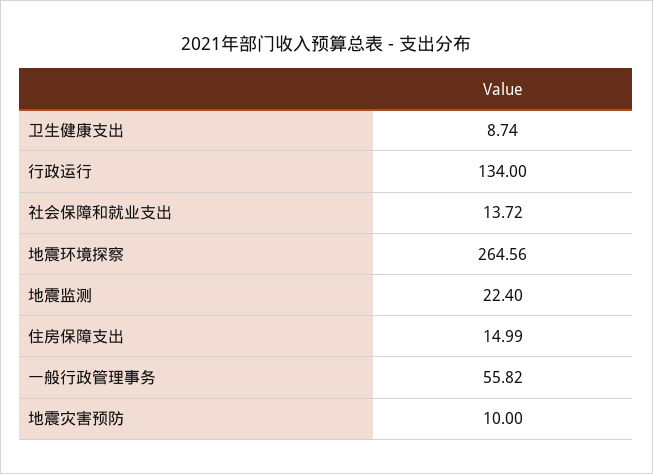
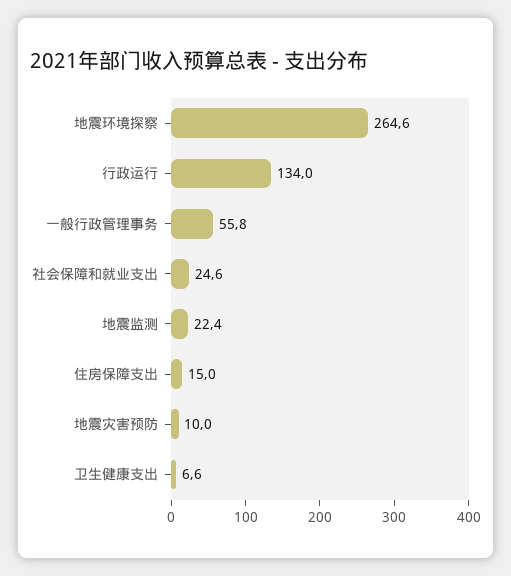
卫生健康支出: 8.74 -> 6.6
社会保障和就业支出: 13.72 -> 24.6

